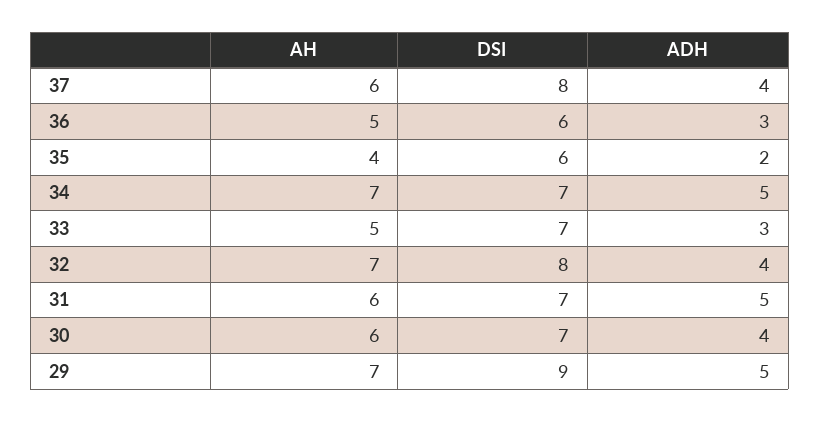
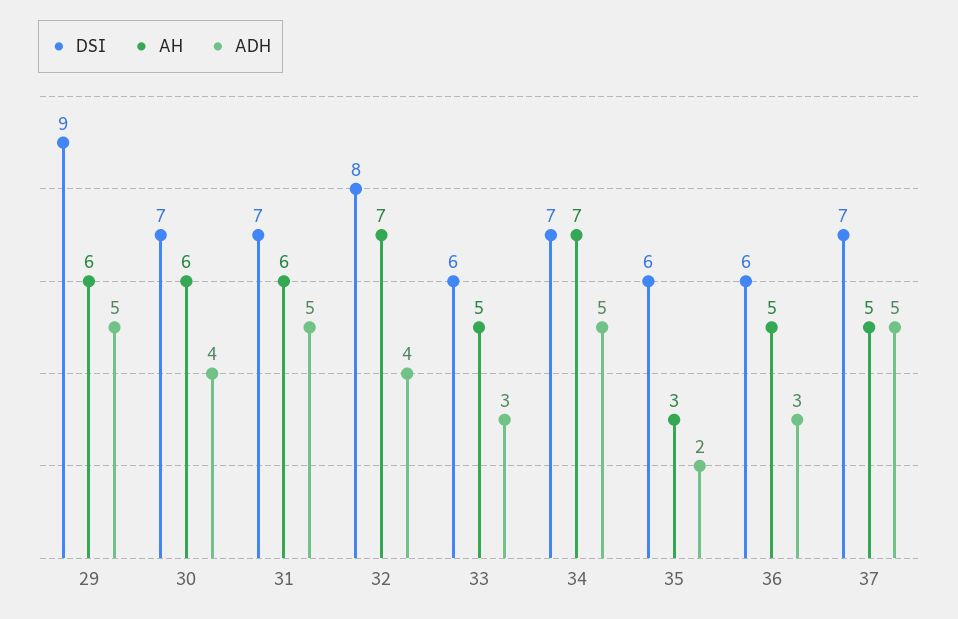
AH, 37: 6 -> 5
DSI, 37: 8 -> 7
ADH, 37: 4 -> 5
AH, 35: 4 -> 3
DSI, 33: 7 -> 6
AH, 29: 7 -> 6

